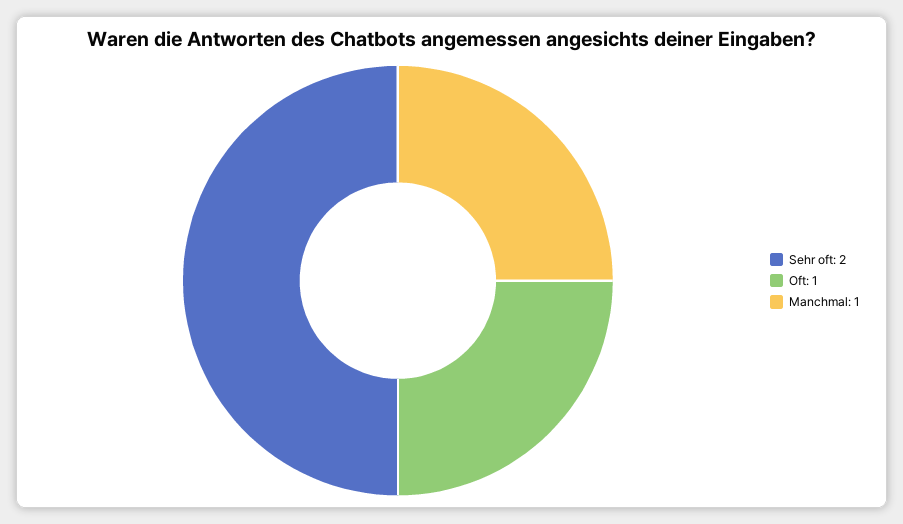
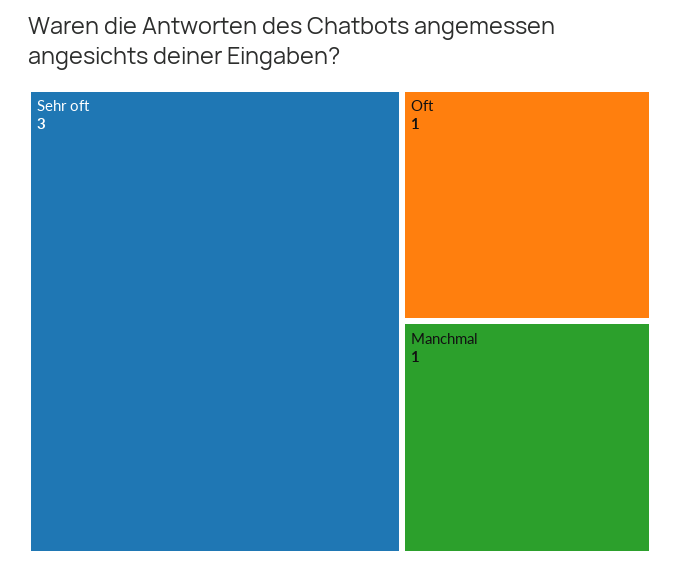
Sehr oft: 2 -> 3

